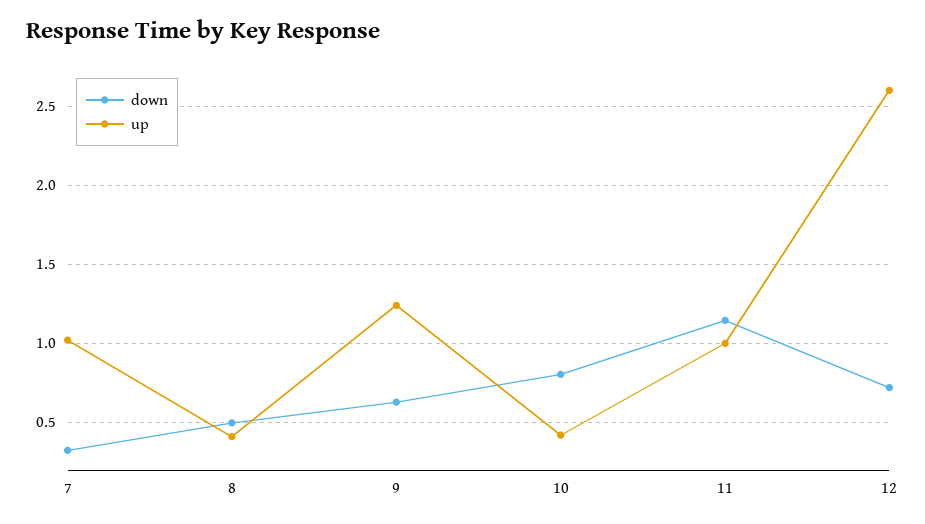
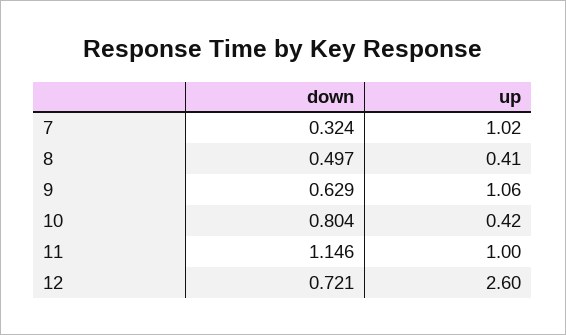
up, 9: 1.25 -> 1.06

